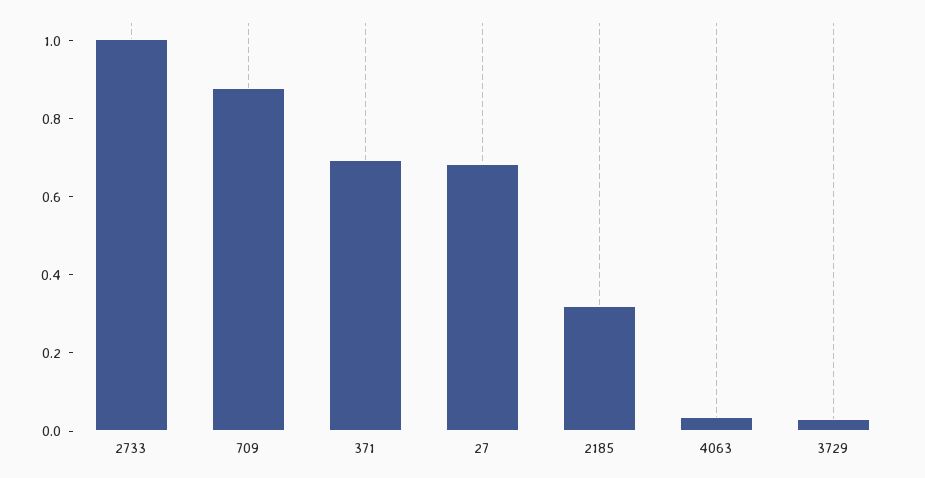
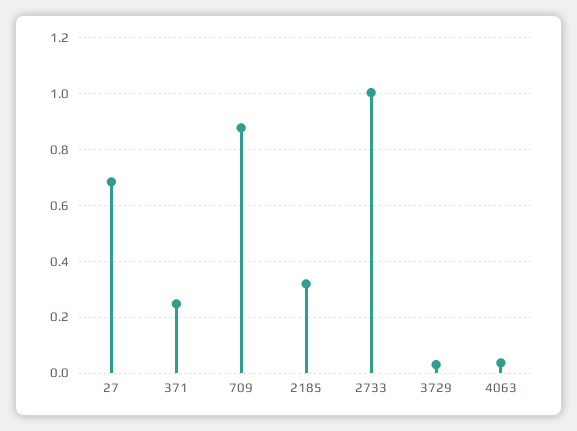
371: 0.7 -> 0.25

